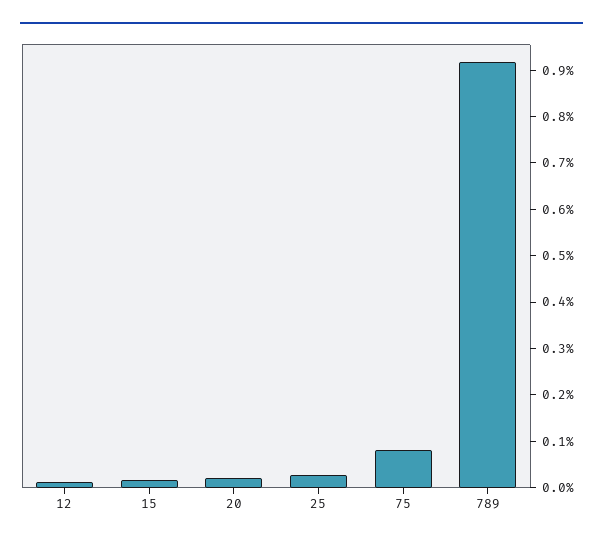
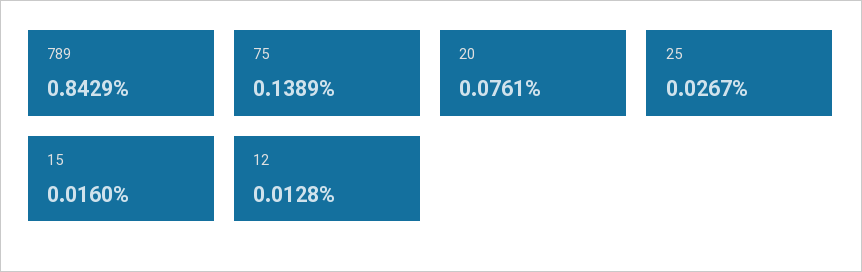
20: 0.02 -> 0.0761
75: 0.08 -> 0.1389
789: 0.92 -> 0.8429

